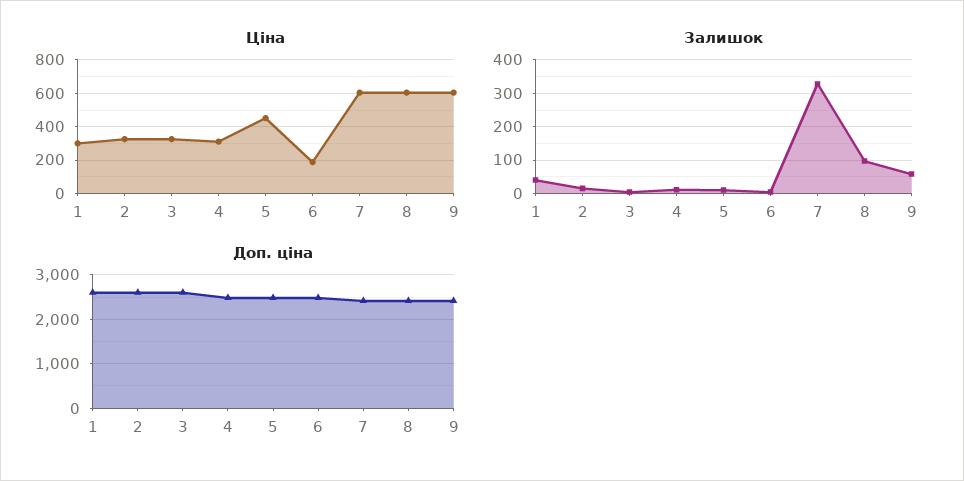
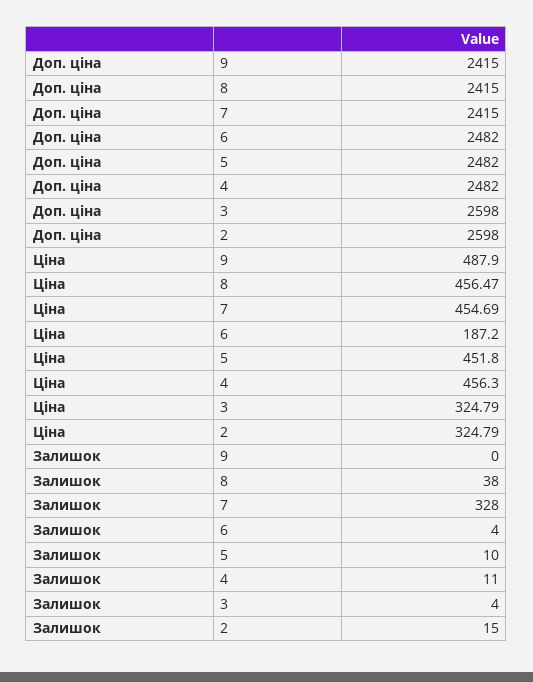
Ціна, 1: 300 -> none
Ціна, 4: 300 -> 456.3
Ціна, 7: 600 -> 454.69
Ціна, 8: 600 -> 456.47
Ціна, 9: 600 -> 487.9
Залишок, 1: 40 -> none
Залишок, 8: 100 -> 38
Залишок, 9: 60 -> 0
Доп. ціна, 1: 2600 -> none

